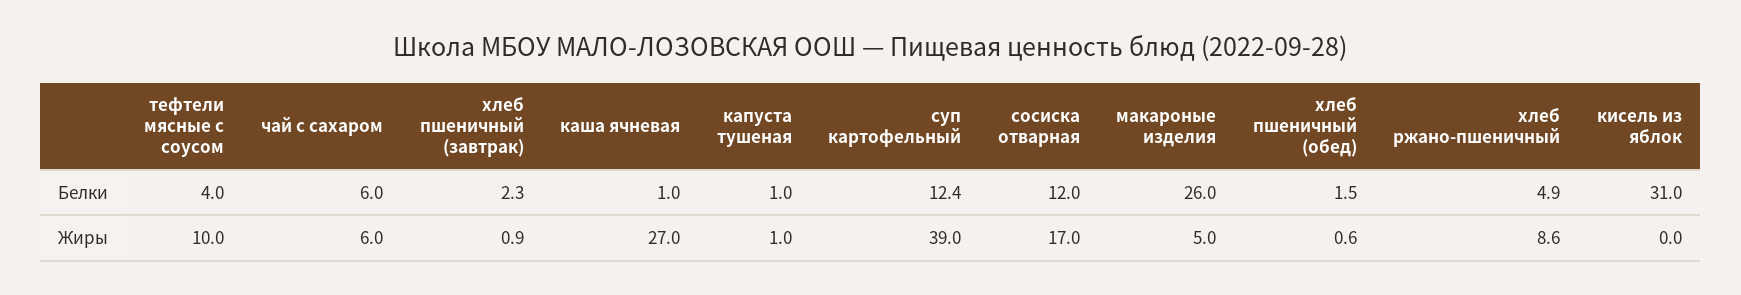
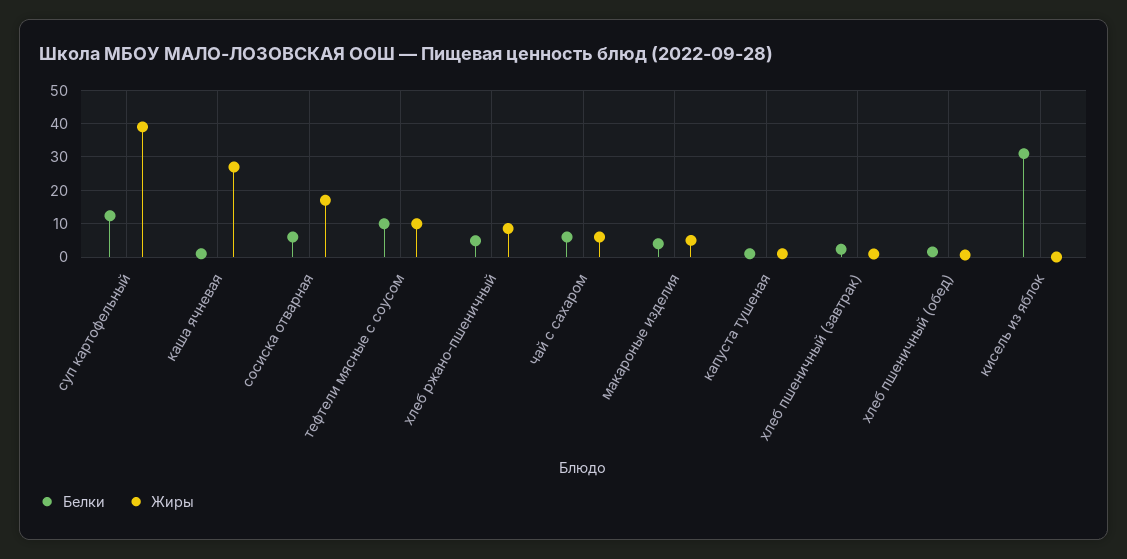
Белки, тефтели мясные с соусом: 4 -> 10
Белки, сосиска отварная: 12 -> 6
Белки, макароные изделия: 26 -> 4

